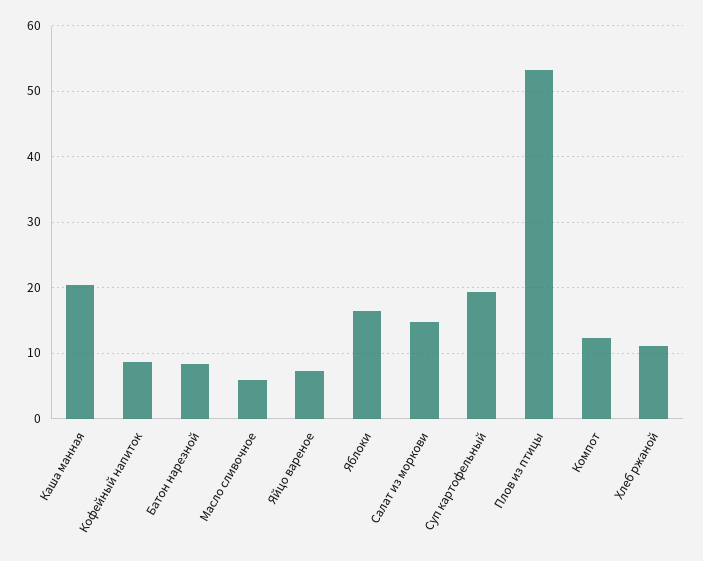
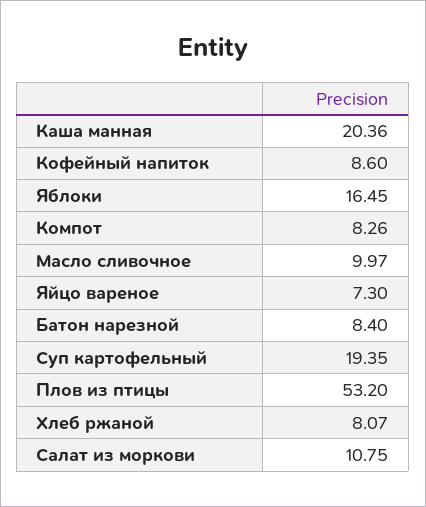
Масло сливочное: 6 -> 9.97
Салат из моркови: 15 -> 10.75
Компот: 12 -> 8.26
Хлеб ржаной: 11 -> 8.07

